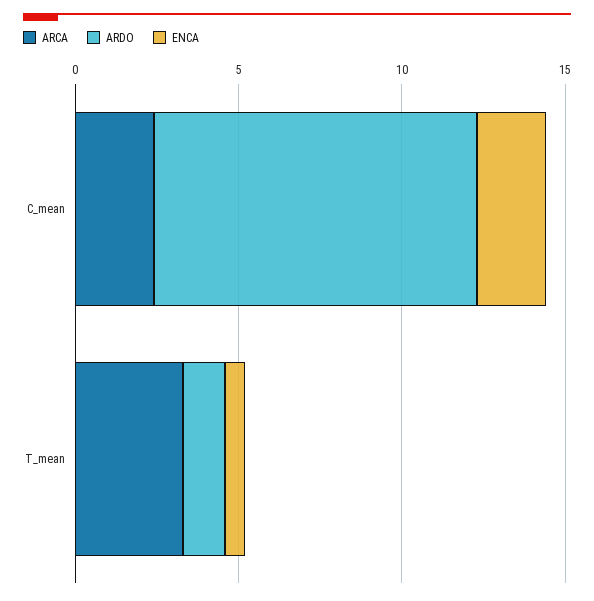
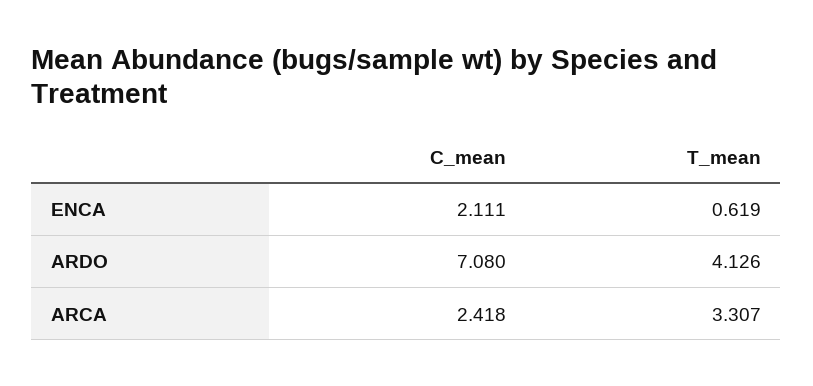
ARDO, C_mean: 10 -> 7.08
ARDO, T_mean: 1 -> 4.126

